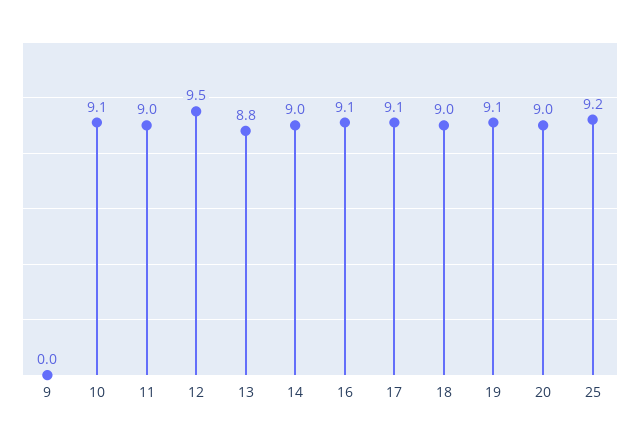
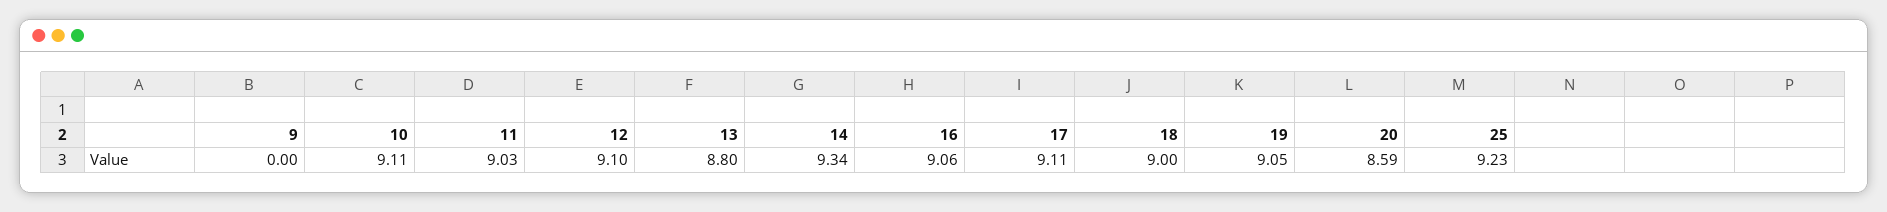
12: 9.5 -> 9.1
14: 9 -> 9.34
20: 9 -> 8.59

